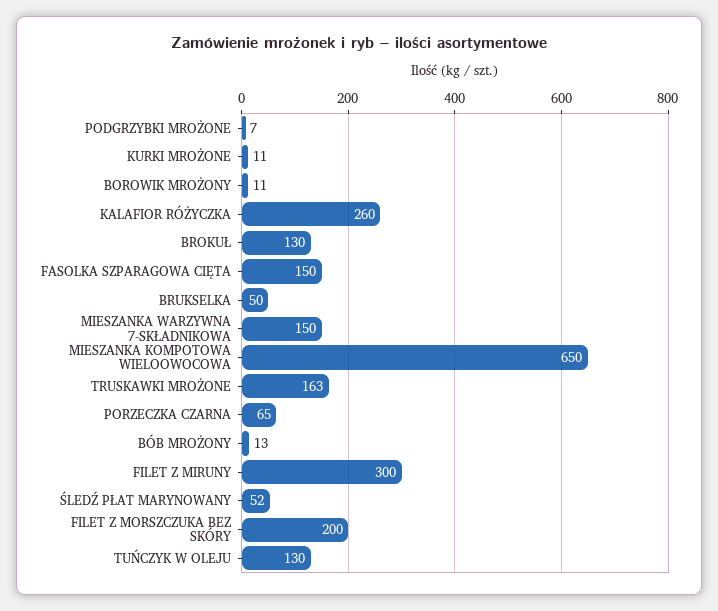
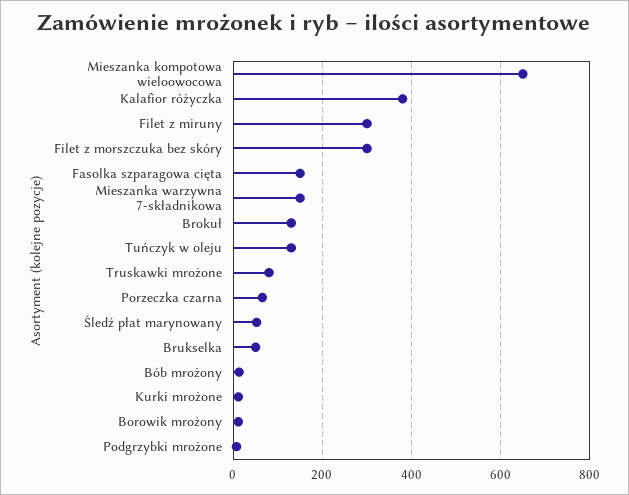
KALAFIOR RÓŻYCZKA: 260 -> 380
TRUSKAWKI MROŻONE: 163 -> 80
FILET Z MORSZCZUKA BEZ SKÓRY: 200 -> 300

